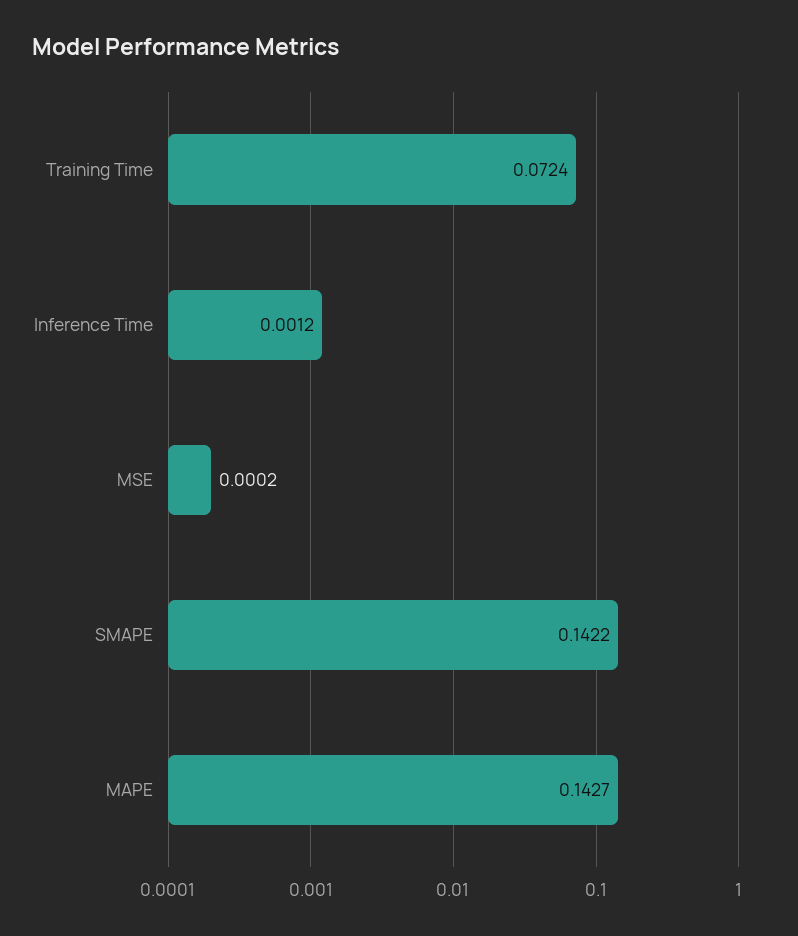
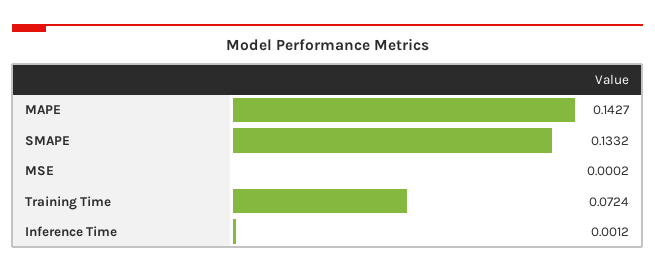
SMAPE: 0.1422 -> 0.1332

